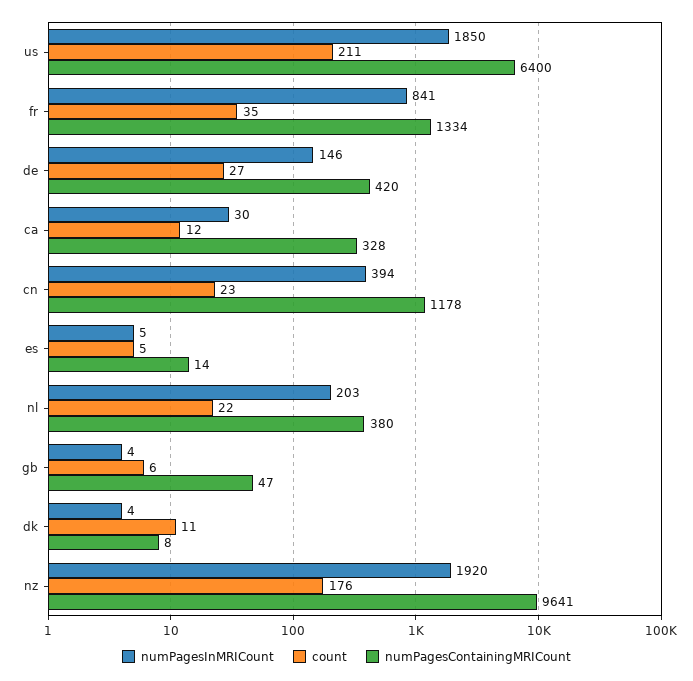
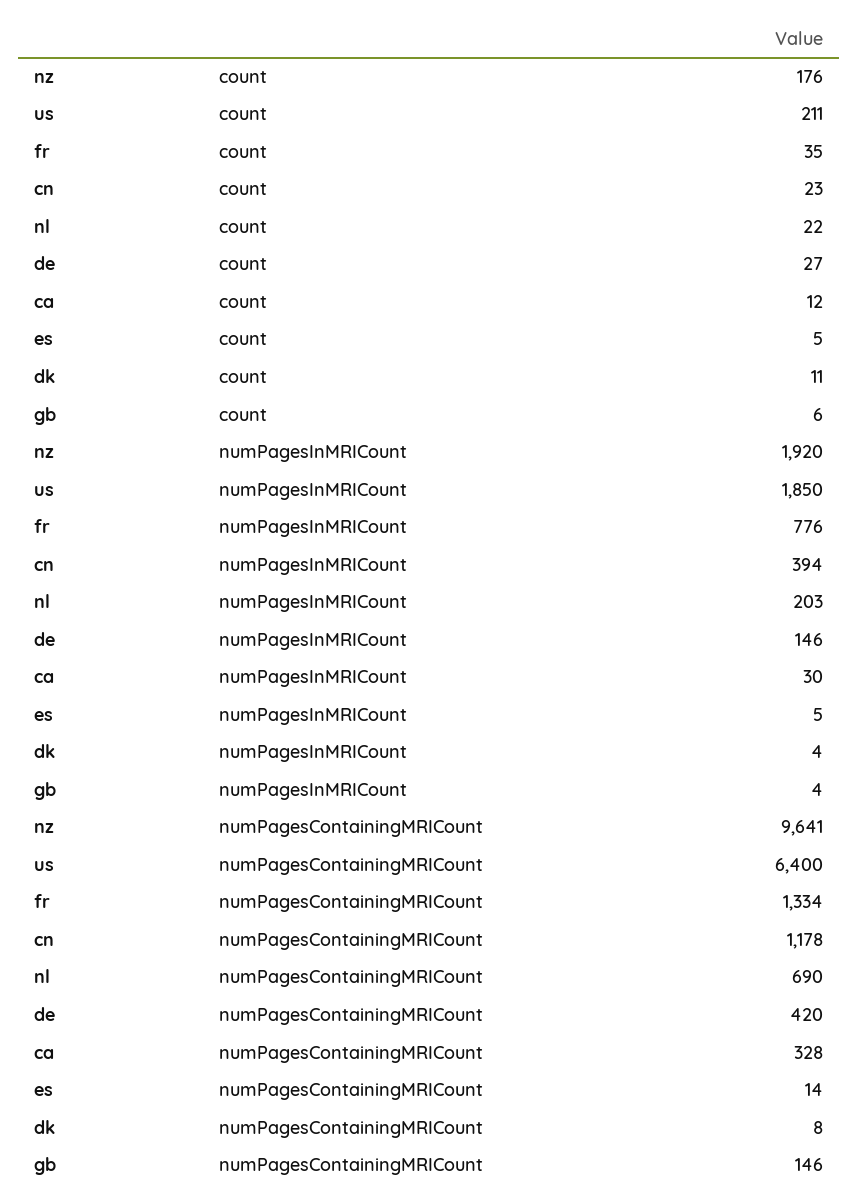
numPagesInMRICount, fr: 841 -> 776
numPagesContainingMRICount, nl: 380 -> 690
numPagesContainingMRICount, gb: 47 -> 146

